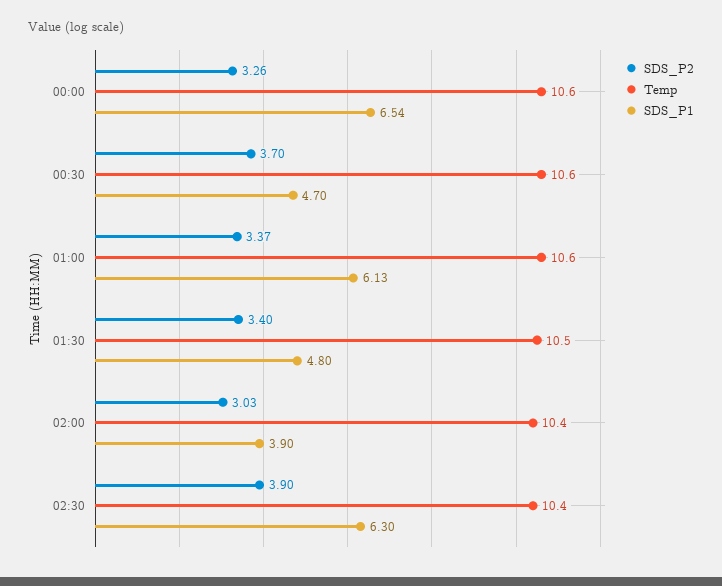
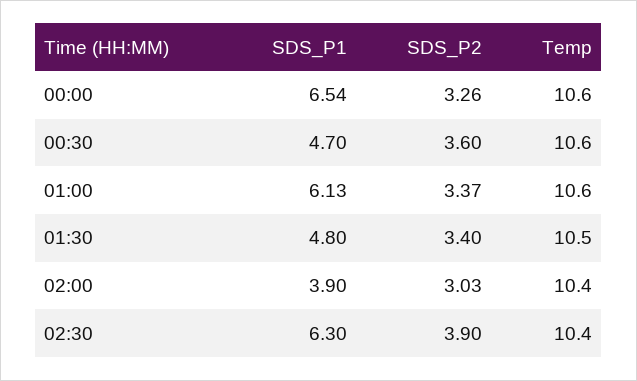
SDS_P2, 00:30: 3.7 -> 3.6

